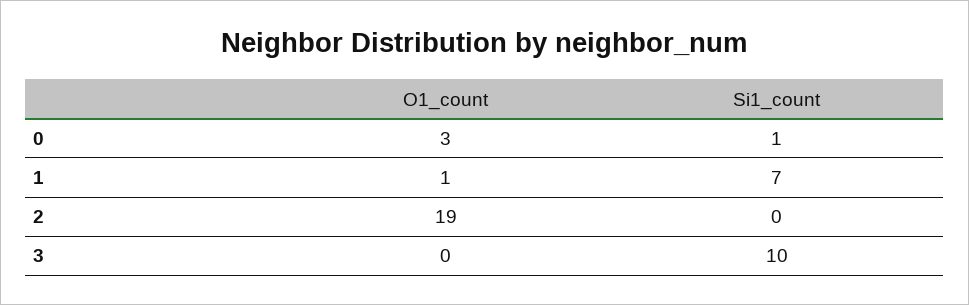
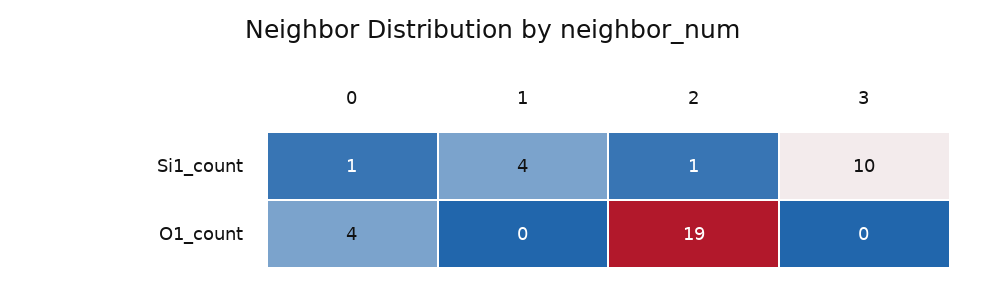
O1_count, 0: 3 -> 4
O1_count, 1: 1 -> 0
Si1_count, 1: 7 -> 4
Si1_count, 2: 0 -> 1

